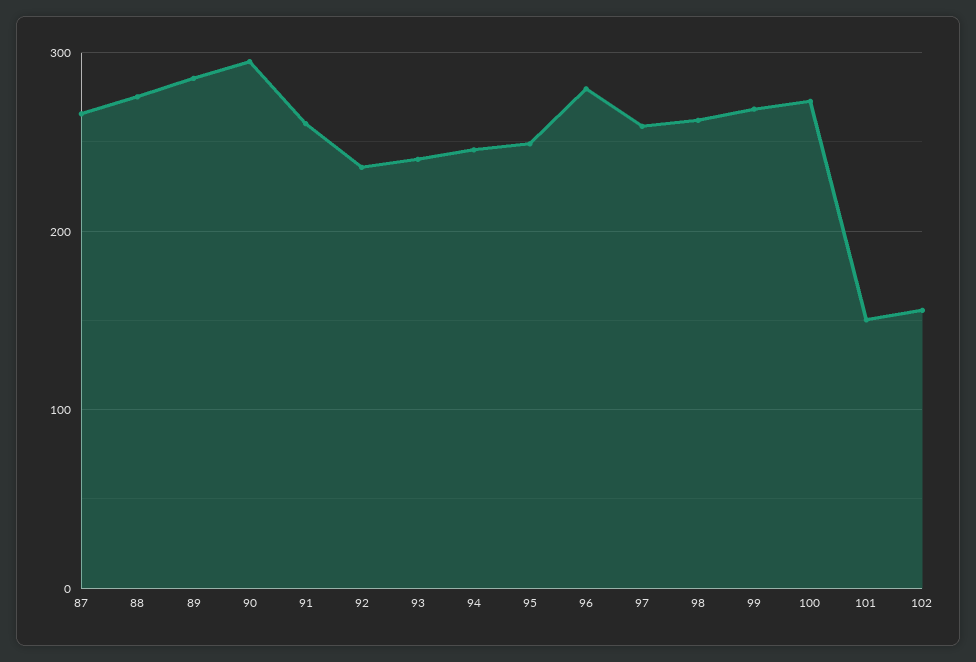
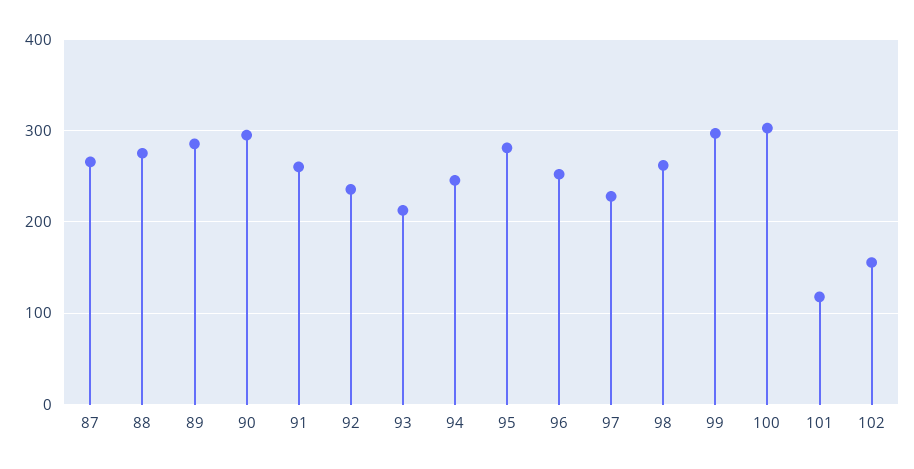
93: 240 -> 210
95: 250 -> 280
96: 280 -> 250
97: 260 -> 230
99: 270 -> 300
100: 270 -> 300
101: 150 -> 120

